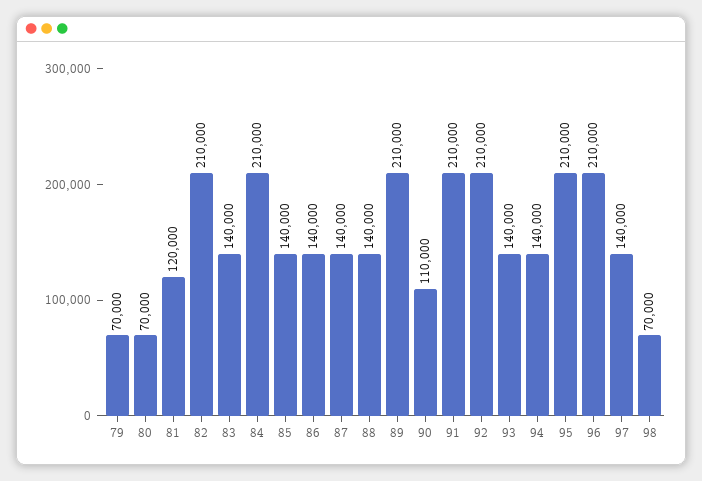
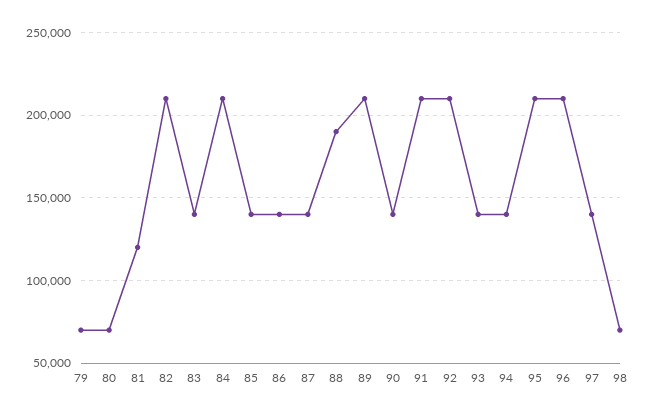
88: 140000 -> 190000
90: 110000 -> 140000

